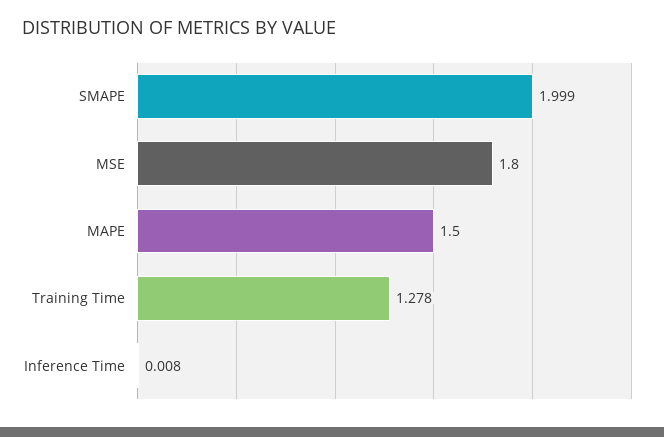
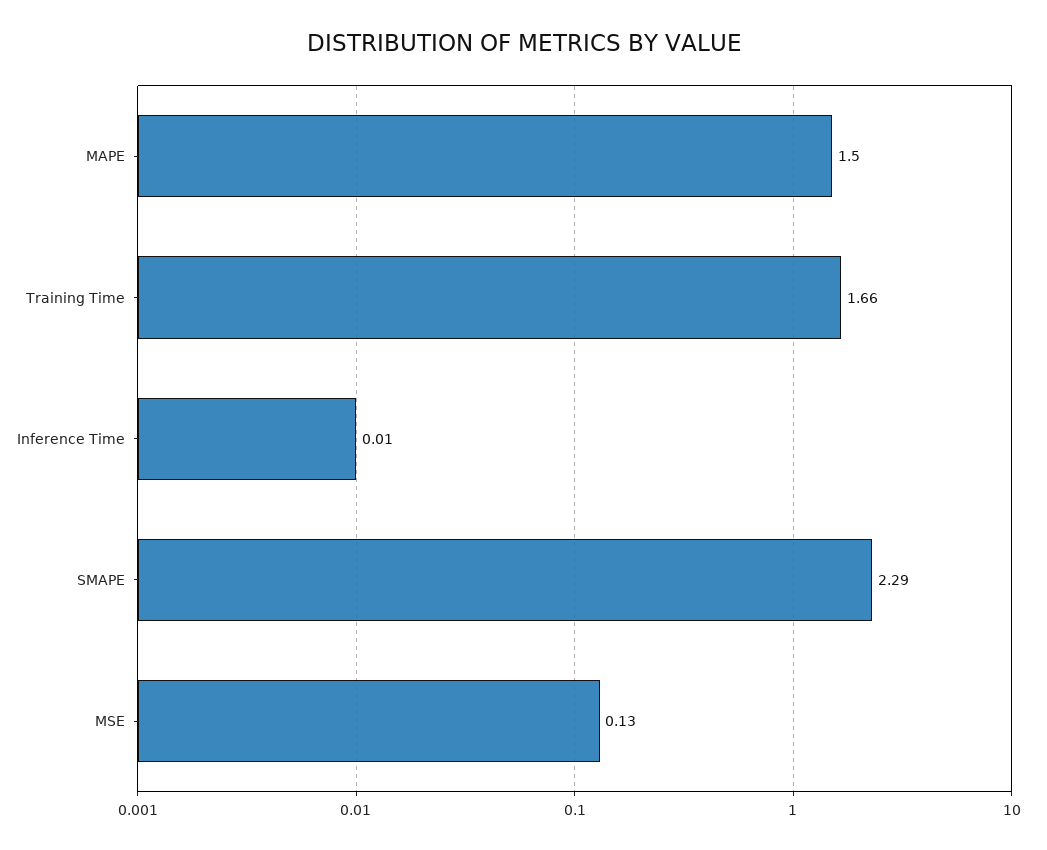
SMAPE: 1.999 -> 2.29
MSE: 1.8 -> 0.13
Training Time: 1.278 -> 1.66

